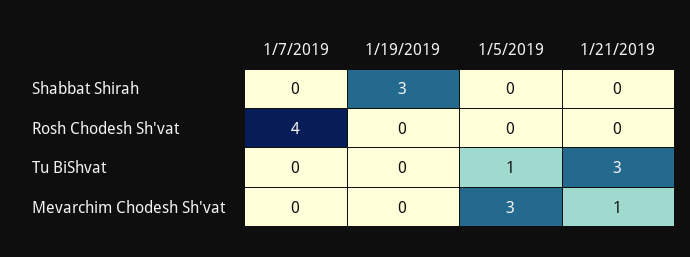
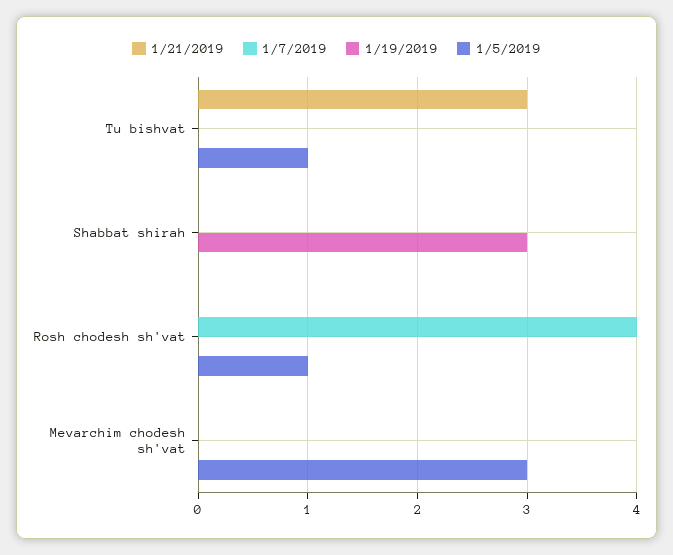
1/5/2019, Rosh Chodesh Sh'vat: 0 -> 1
1/21/2019, Mevarchim Chodesh Sh'vat: 1 -> 0

